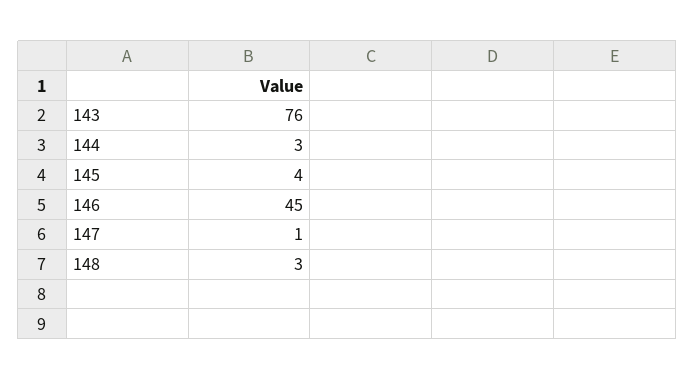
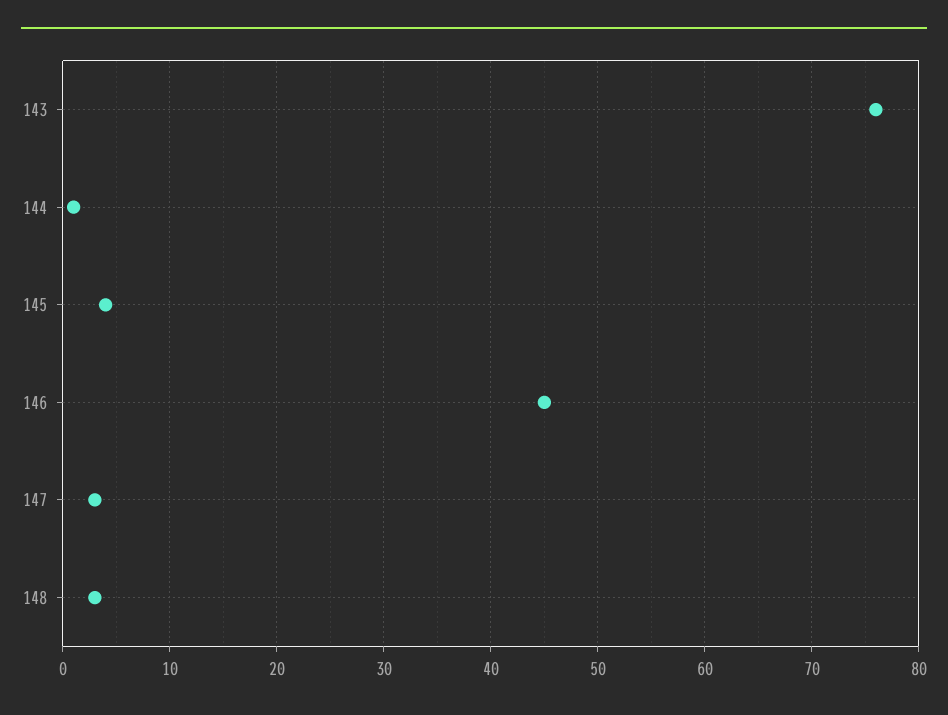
144: 3 -> 1
147: 1 -> 3

